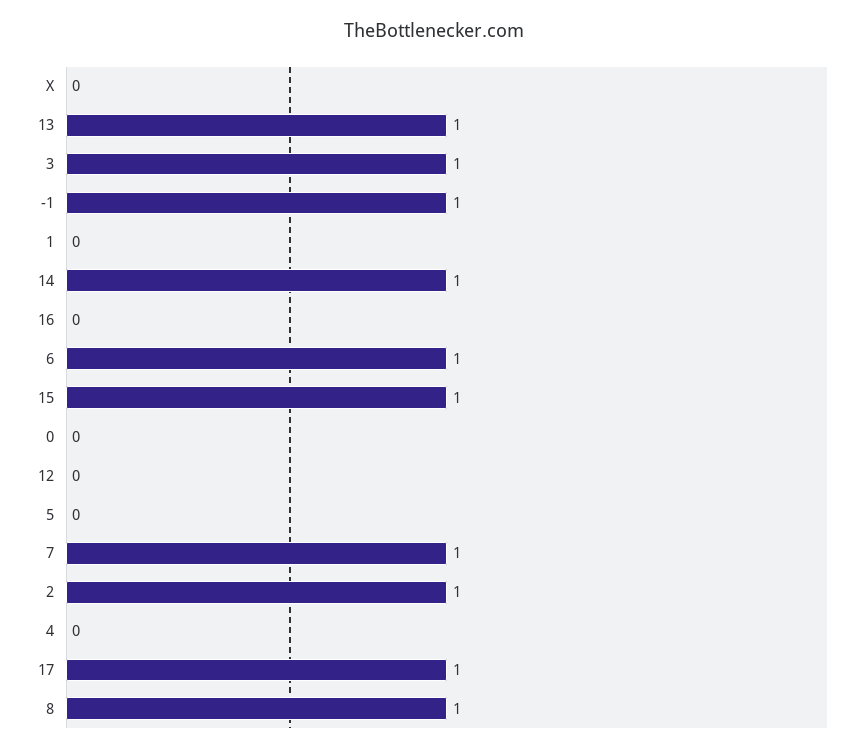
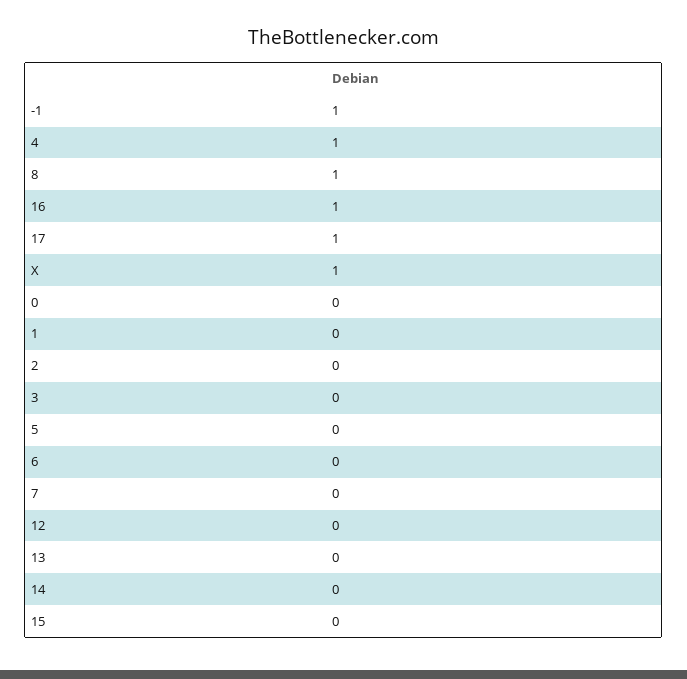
X: 0 -> 1
13: 1 -> 0
3: 1 -> 0
14: 1 -> 0
16: 0 -> 1
6: 1 -> 0
15: 1 -> 0
7: 1 -> 0
2: 1 -> 0
4: 0 -> 1

